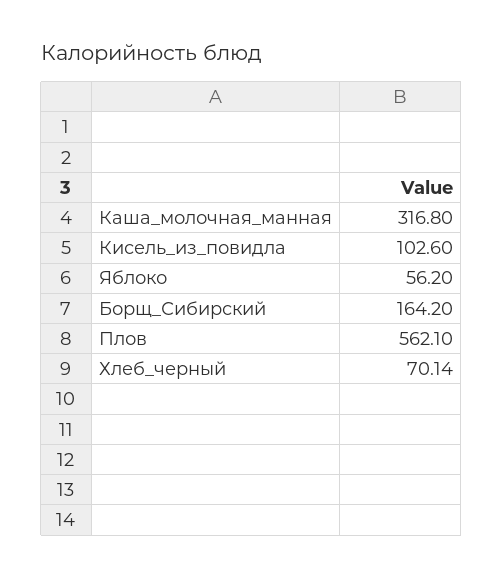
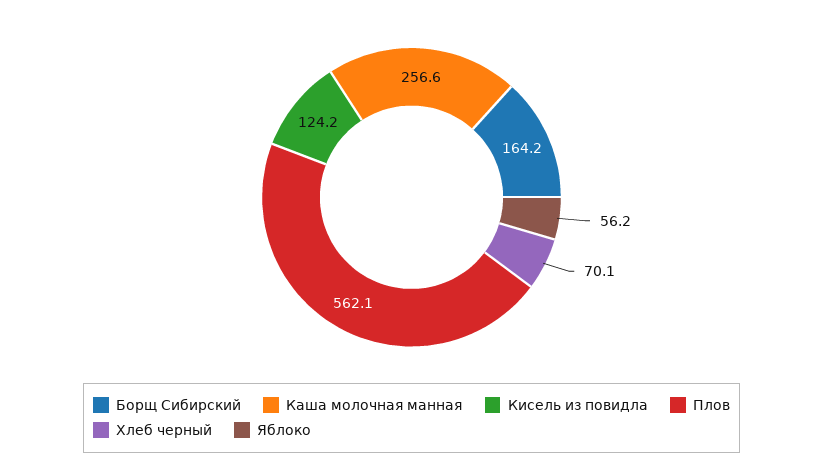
Каша_молочная_манная: 316.8 -> 256.6
Кисель_из_повидла: 102.6 -> 124.2

